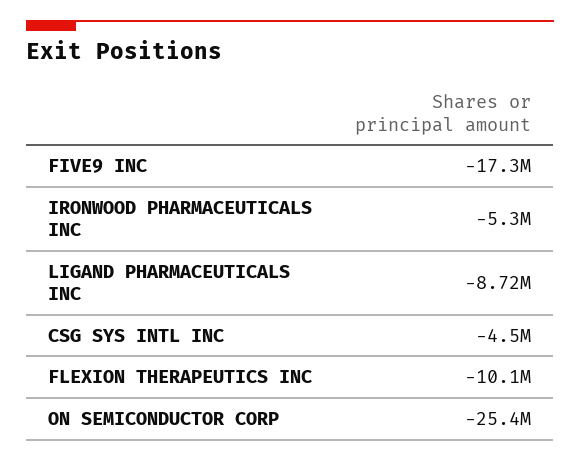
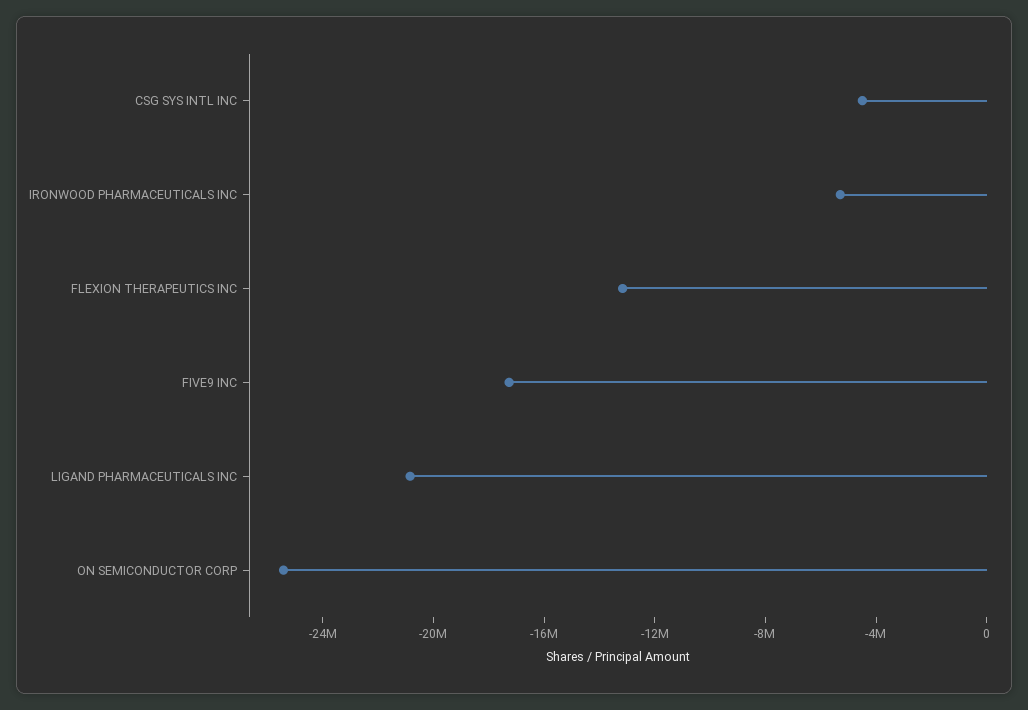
LIGAND PHARMACEUTICALS INC: -8720000 -> -21000000
FLEXION THERAPEUTICS INC: -10100000 -> -13000000

